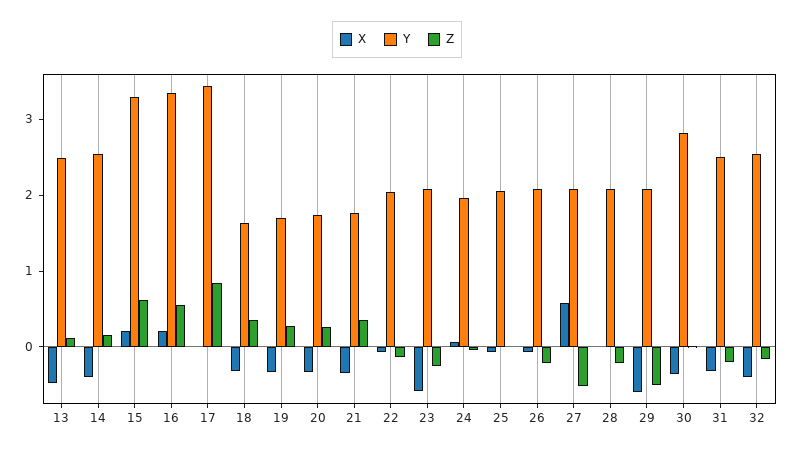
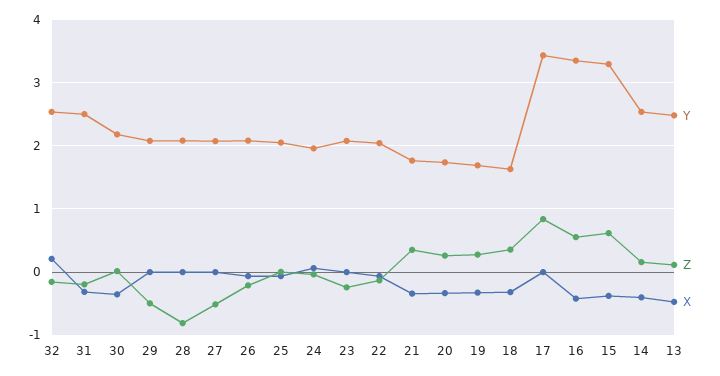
X, 15: 0.2 -> -0.4
X, 16: 0.2 -> -0.4
X, 23: -0.6 -> 0
X, 27: 0.6 -> 0
Z, 28: -0.2 -> -0.8
X, 29: -0.6 -> 0
Y, 30: 2.8 -> 2.2
X, 32: -0.4 -> 0.2

